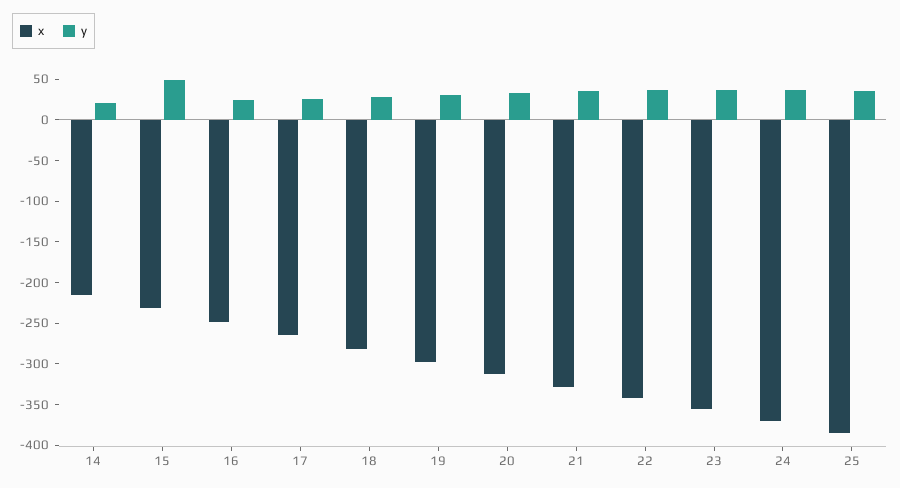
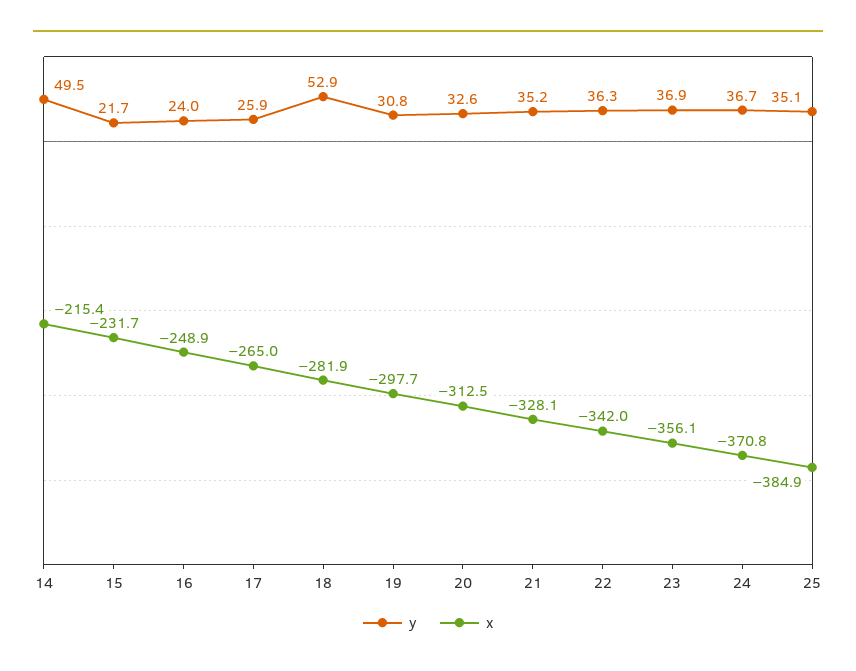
y, 14: 20 -> 49.5
y, 15: 50 -> 21.7
y, 18: 30 -> 52.9

